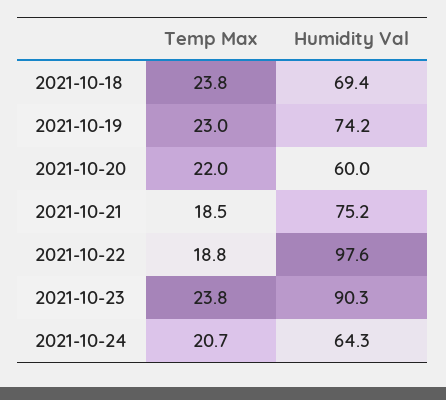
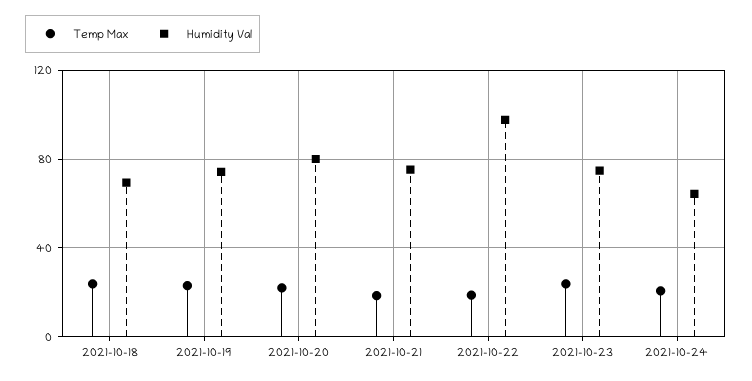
Humidity Val, 2021-10-20: 60 -> 80
Humidity Val, 2021-10-23: 90.3 -> 75

